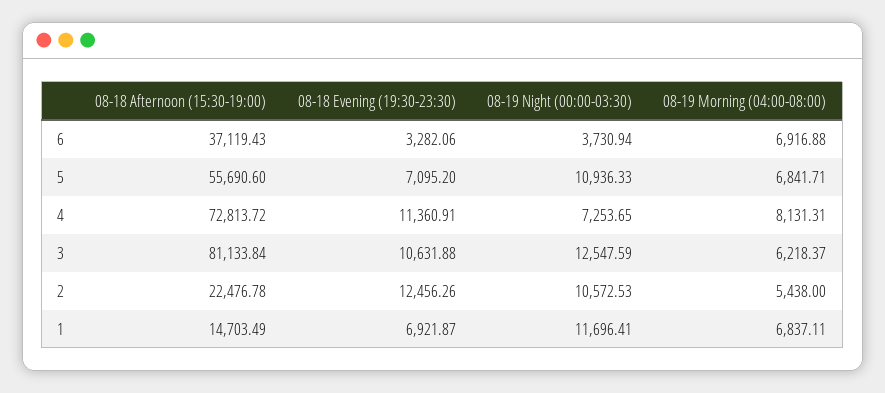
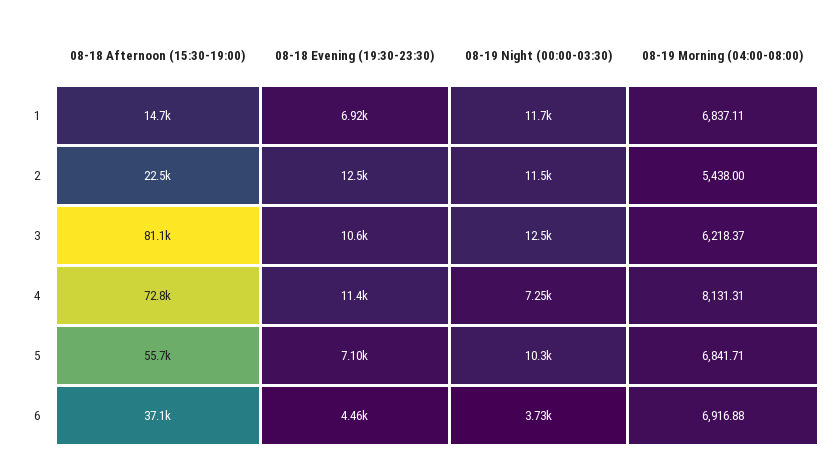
08-18 Evening (19:30-23:30), 6: 3282.06 -> 4460
08-19 Night (00:00-03:30), 5: 10936.33 -> 10300
08-19 Night (00:00-03:30), 2: 10572.53 -> 11500

